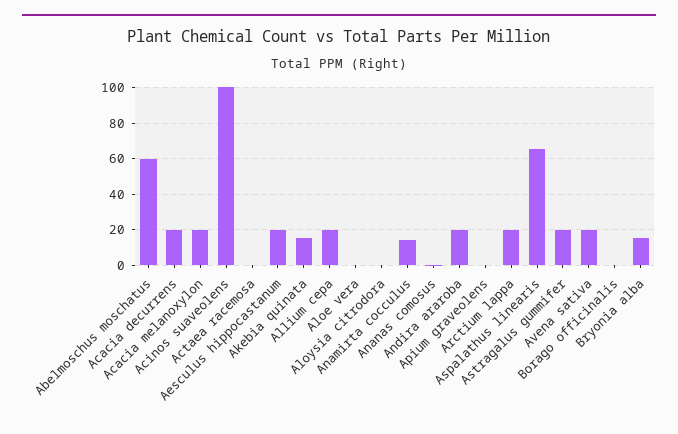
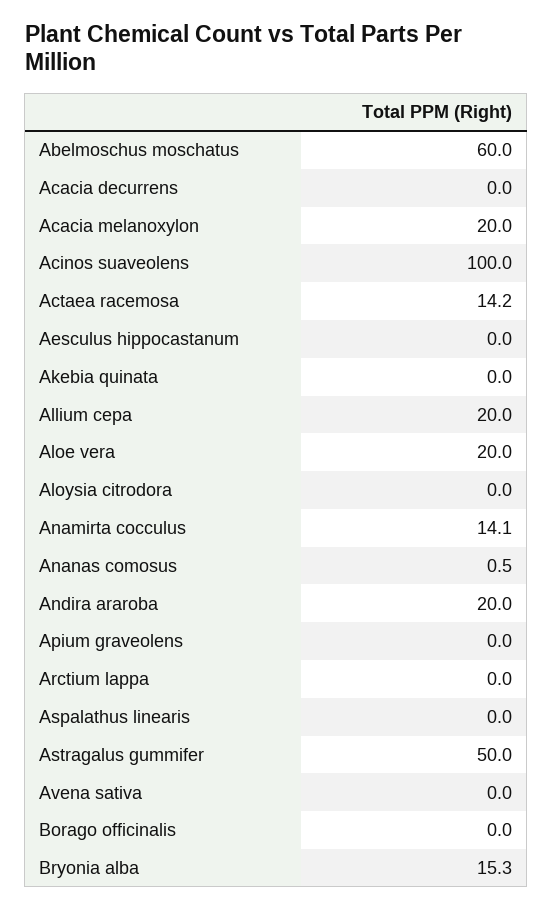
Acacia decurrens: 20 -> 0
Actaea racemosa: 0 -> 14.2
Aesculus hippocastanum: 20 -> 0
Akebia quinata: 15 -> 0
Aloe vera: 0 -> 20
Arctium lappa: 20 -> 0
Aspalathus linearis: 65 -> 0
Astragalus gummifer: 20 -> 50
Avena sativa: 20 -> 0

